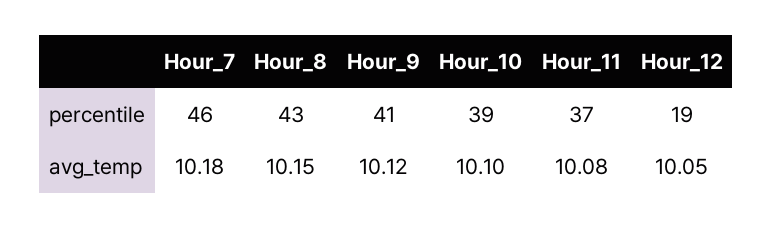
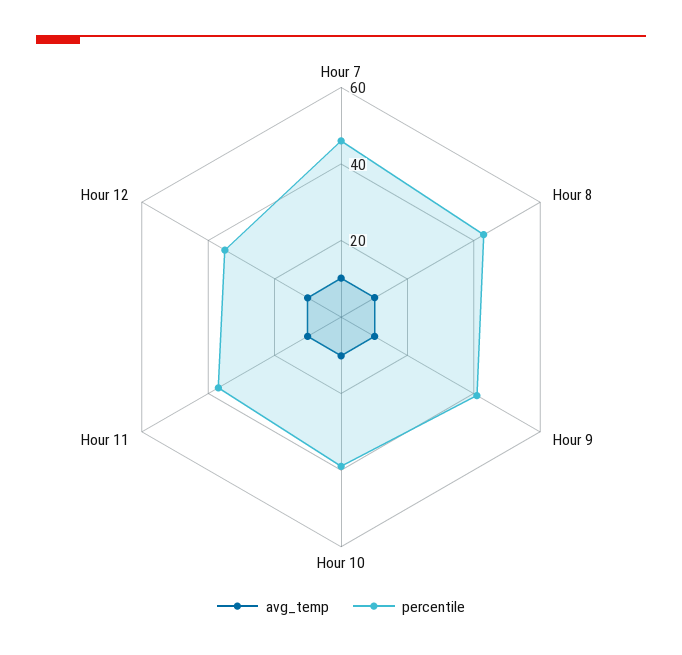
percentile, Hour_12: 19 -> 35

